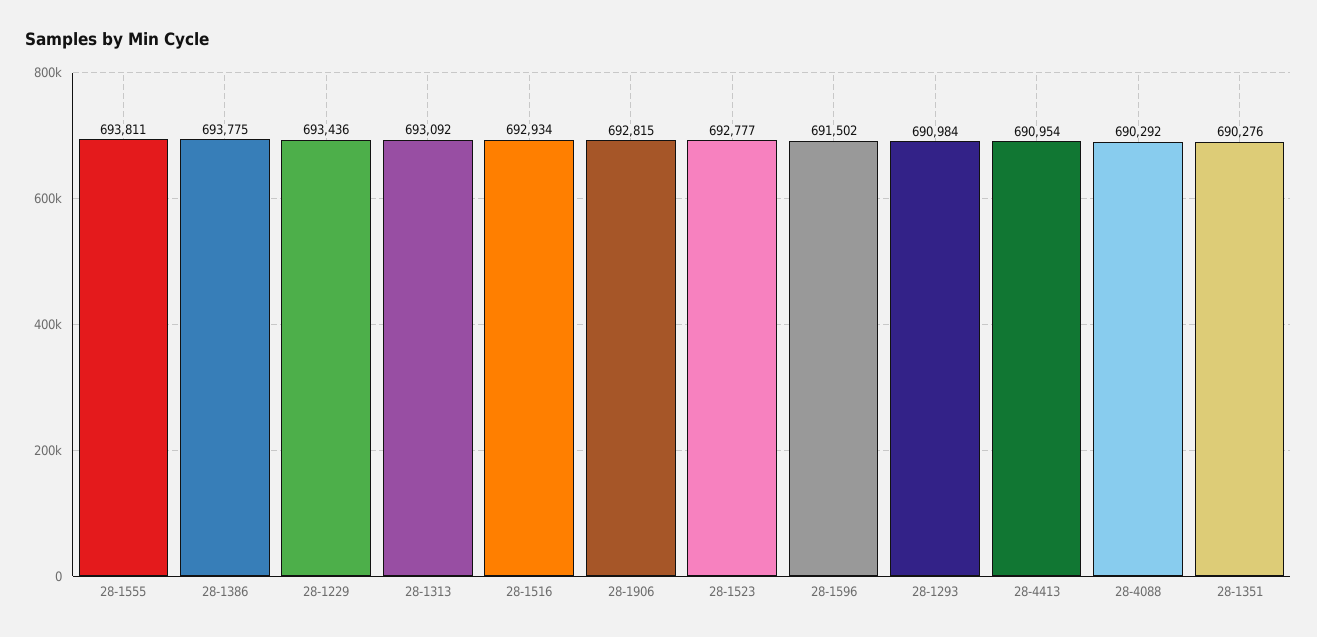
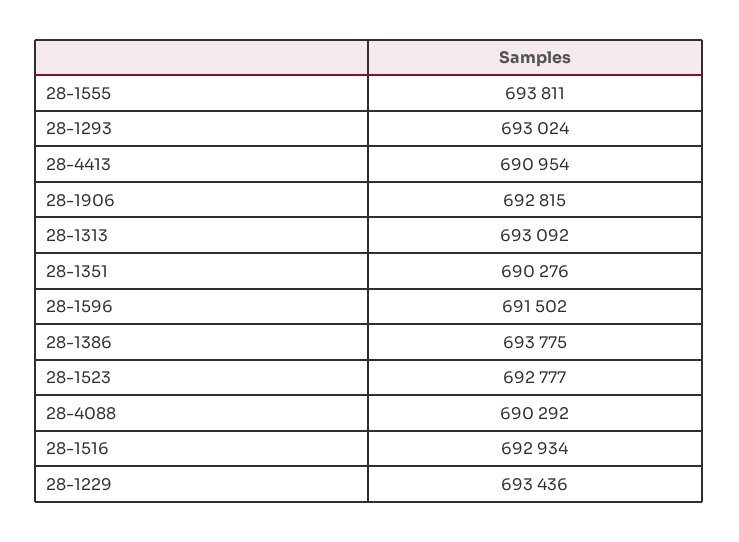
28-1293: 690984 -> 693024

